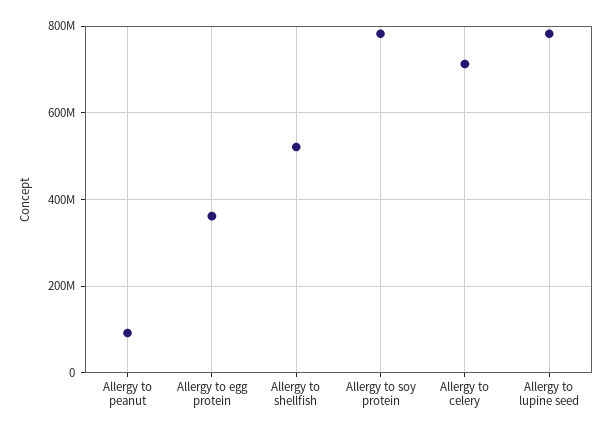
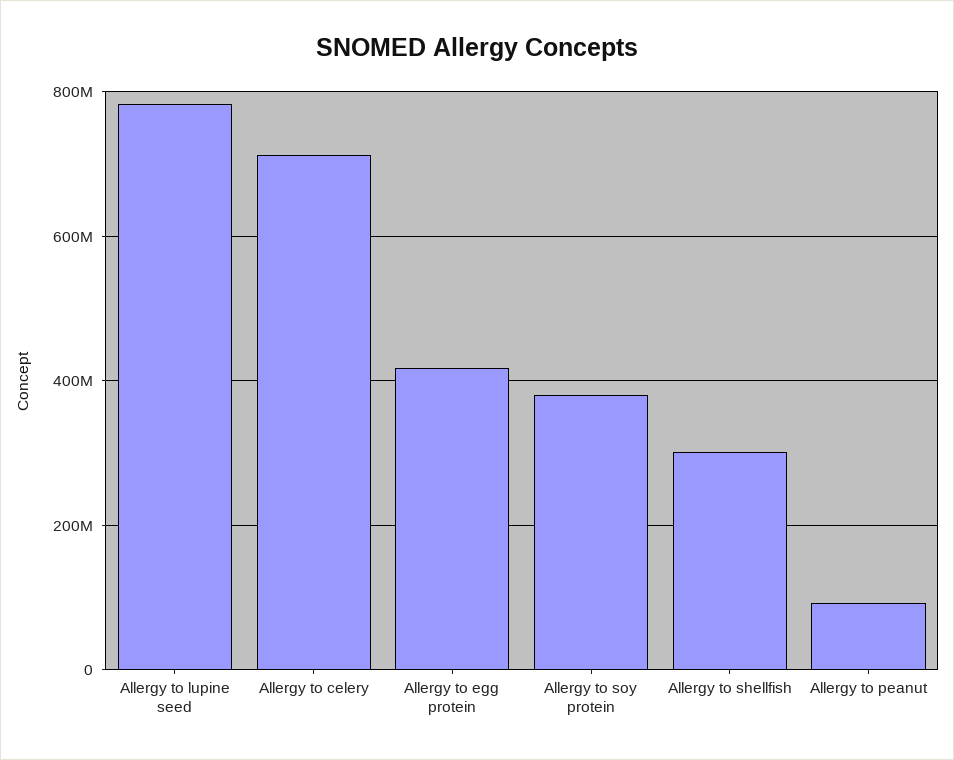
Allergy to egg protein: 360000000 -> 420000000
Allergy to shellfish: 520000000 -> 300000000
Allergy to soy protein: 780000000 -> 380000000

